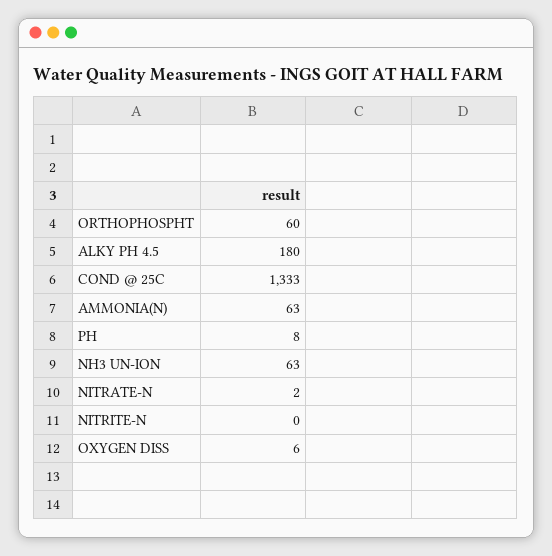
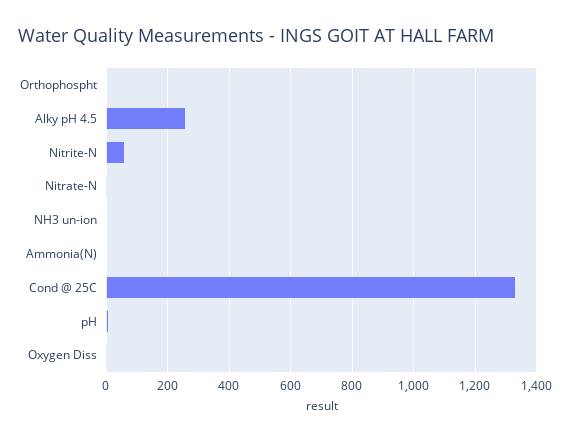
ORTHOPHOSPHT: 60 -> 0
ALKY PH 4.5: 180 -> 260
AMMONIA(N): 63 -> 0
NH3 UN-ION: 63 -> 0
NITRITE-N: 0 -> 60

